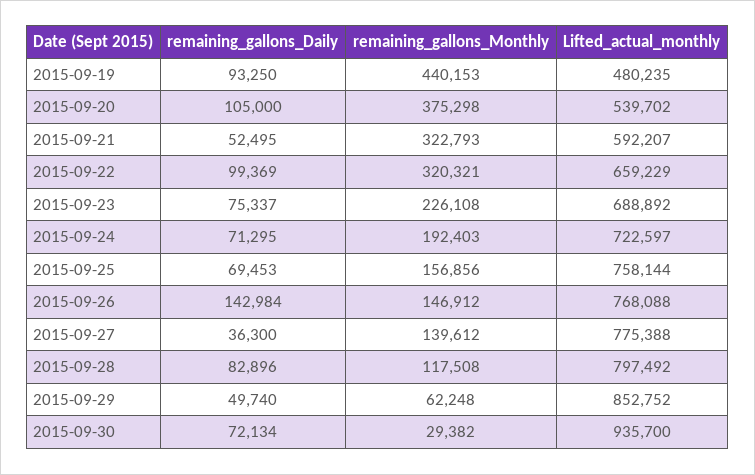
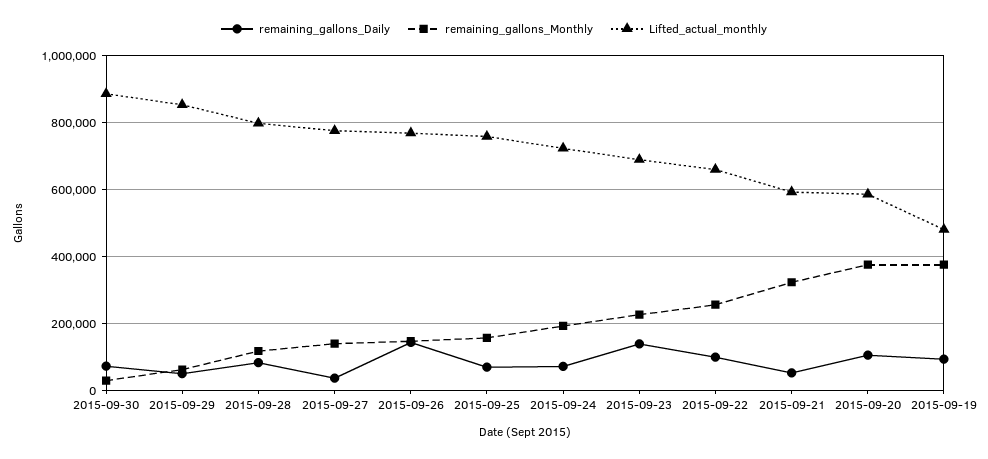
remaining_gallons_Monthly, 2015-09-19: 440153 -> 380000
Lifted_actual_monthly, 2015-09-20: 539702 -> 580000
remaining_gallons_Monthly, 2015-09-22: 320321 -> 260000
remaining_gallons_Daily, 2015-09-23: 75337 -> 140000
Lifted_actual_monthly, 2015-09-30: 935700 -> 880000

